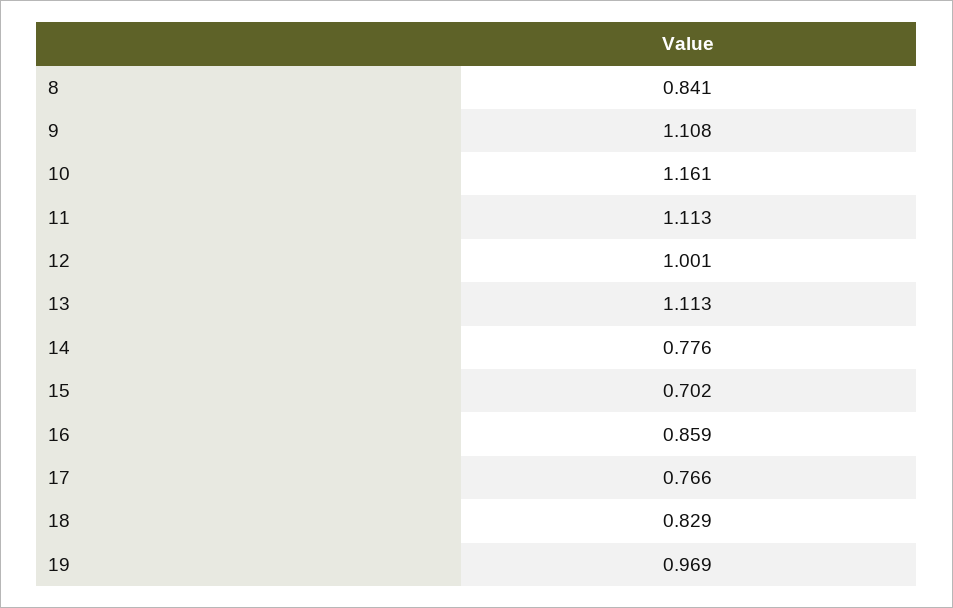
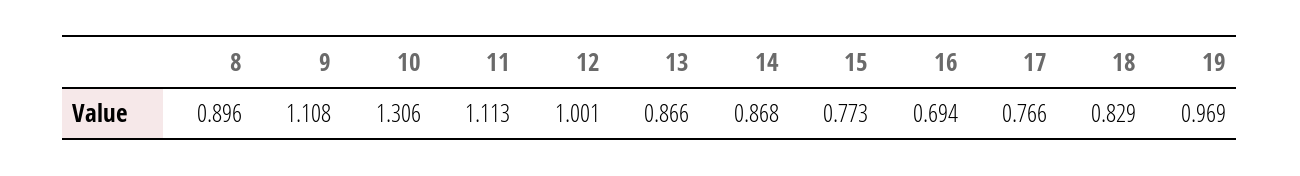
8: 0.841 -> 0.896
10: 1.161 -> 1.306
13: 1.113 -> 0.866
14: 0.776 -> 0.868
15: 0.702 -> 0.773
16: 0.859 -> 0.694

